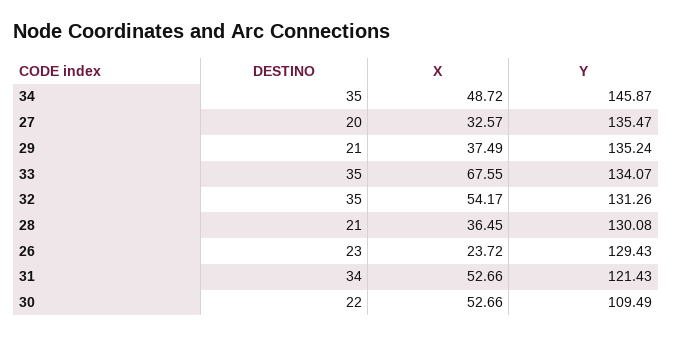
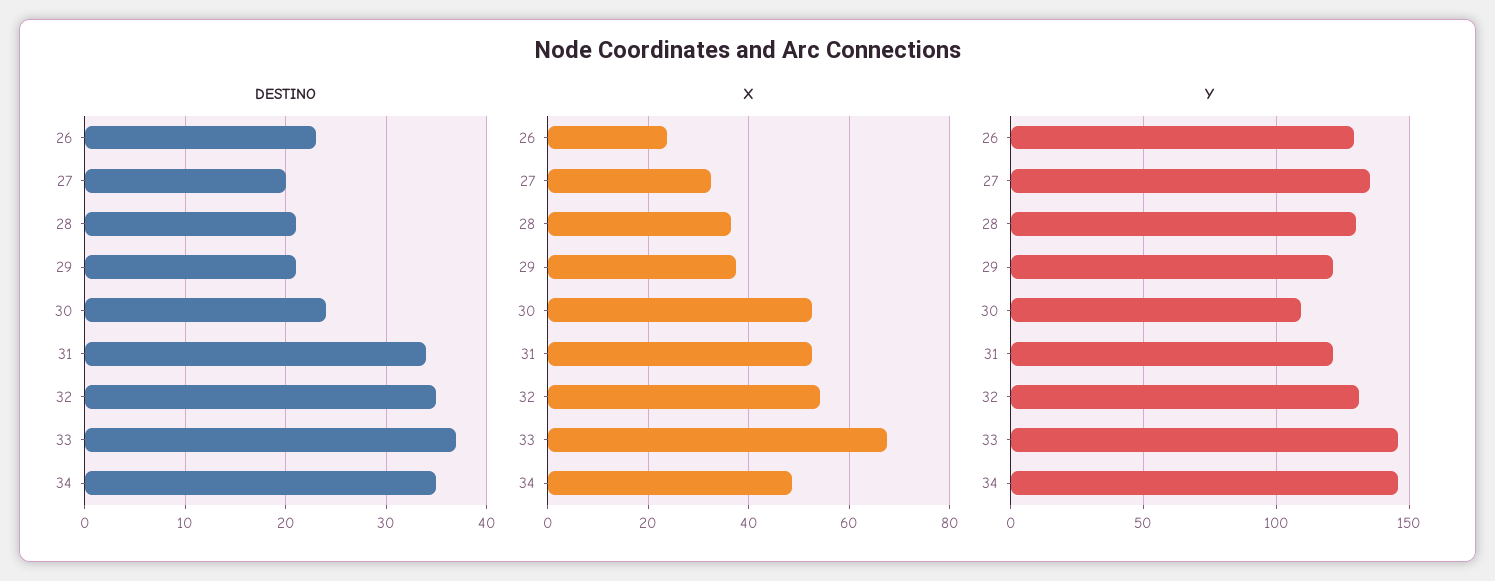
Y, 29: 135.24 -> 120
DESTINO, 33: 35 -> 37
Y, 33: 134.07 -> 145
DESTINO, 30: 22 -> 24

